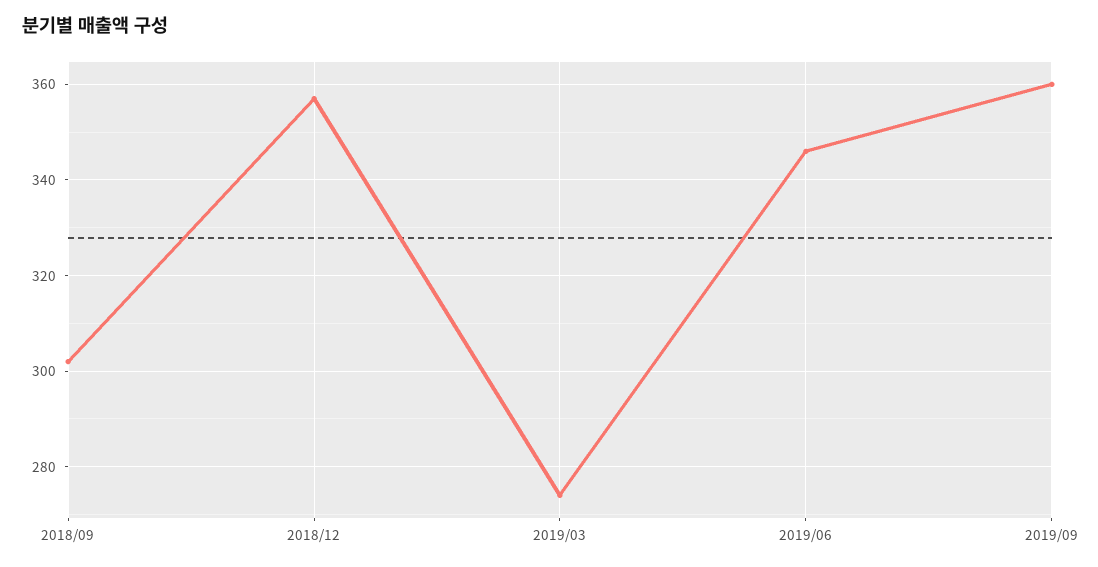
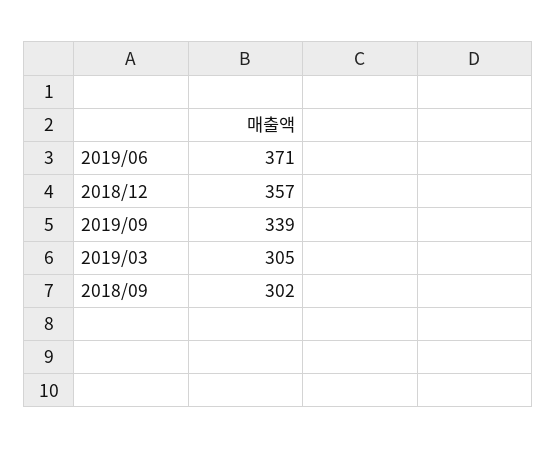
2019/03: 275 -> 305
2019/06: 345 -> 371
2019/09: 360 -> 339

